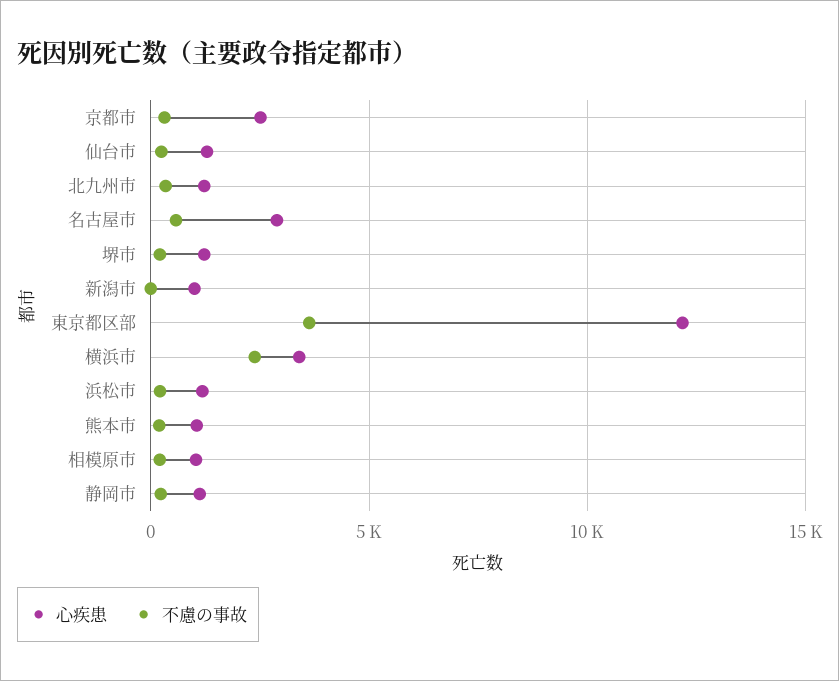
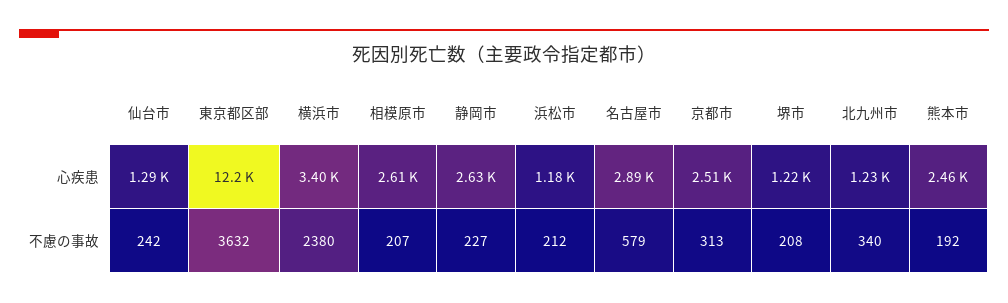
心疾患, 新潟市: 1000 -> none
不慮の事故, 新潟市: 0 -> none
心疾患, 熊本市: 1000 -> 2460
心疾患, 相模原市: 1000 -> 2610
心疾患, 静岡市: 1000 -> 2630

